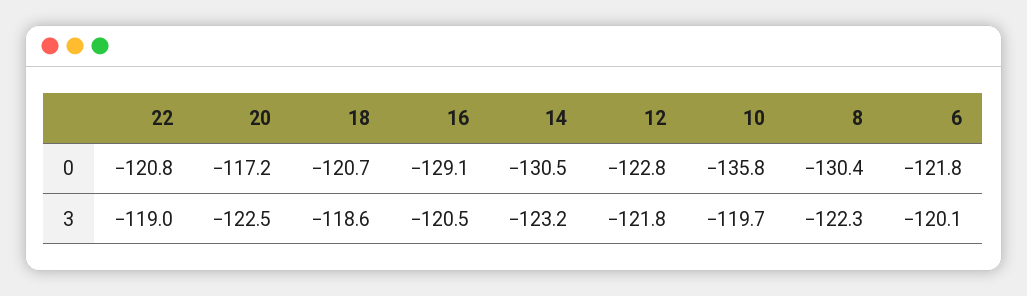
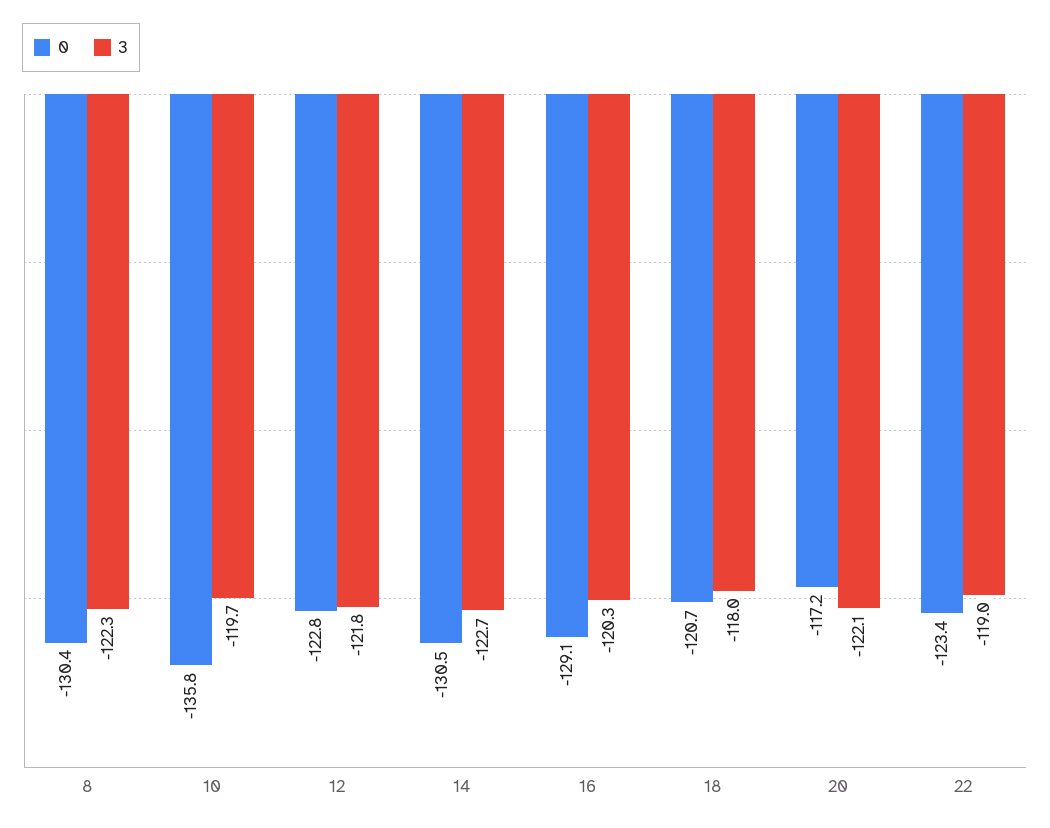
0, 22: -120.8 -> -123.4
0, 6: -121.8 -> none
3, 20: -122.5 -> -122.1
3, 18: -118.6 -> -118
3, 16: -120.5 -> -120.3
3, 14: -123.2 -> -122.7
3, 6: -120.1 -> none

